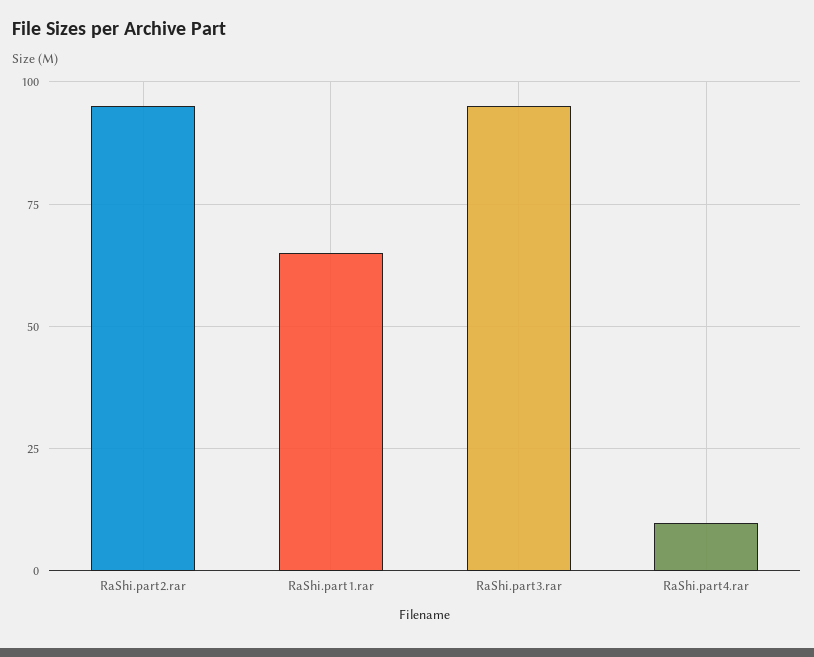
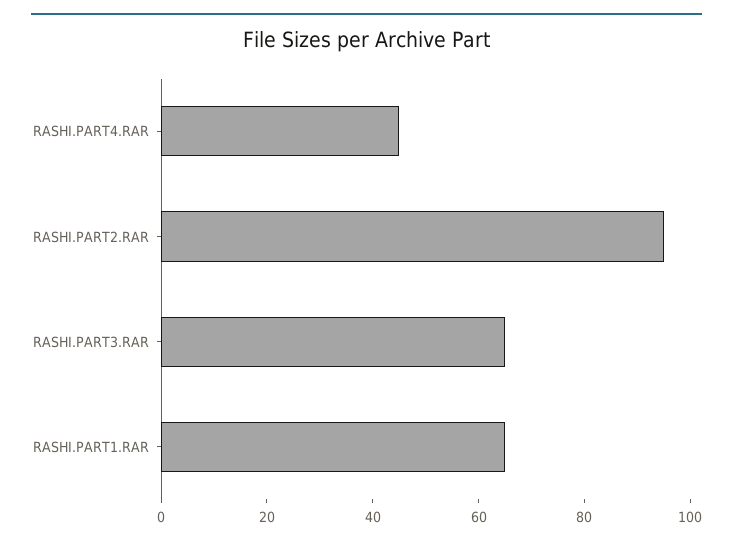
RaShi.part3.rar: 95 -> 65
RaShi.part4.rar: 10 -> 45

